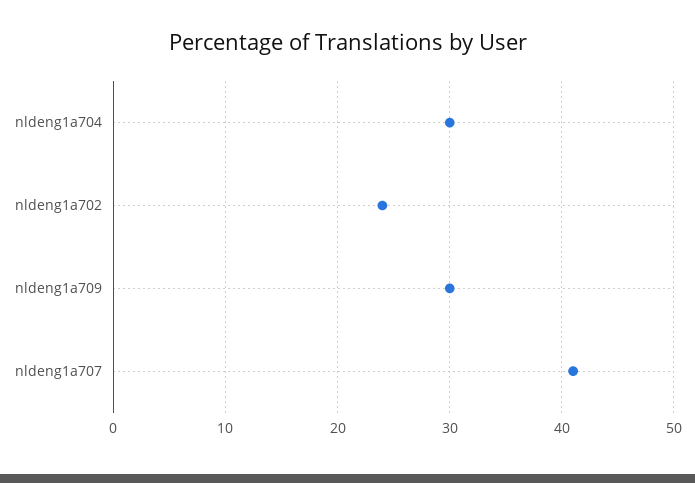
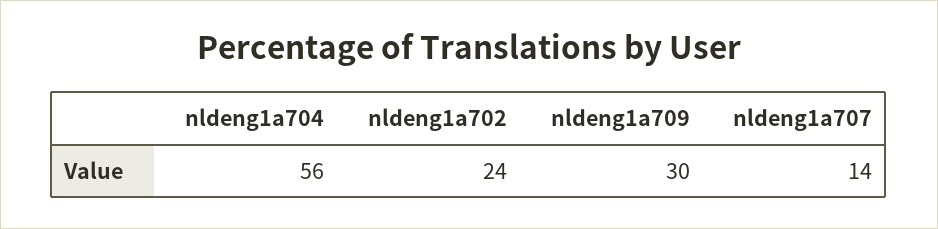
nldeng1a704: 30 -> 56
nldeng1a707: 41 -> 14

